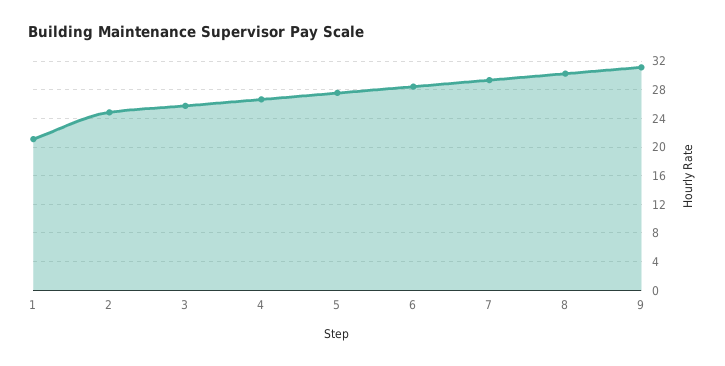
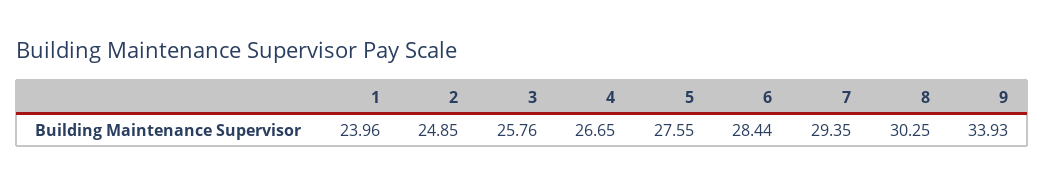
1: 21 -> 23.96
9: 31 -> 33.93

